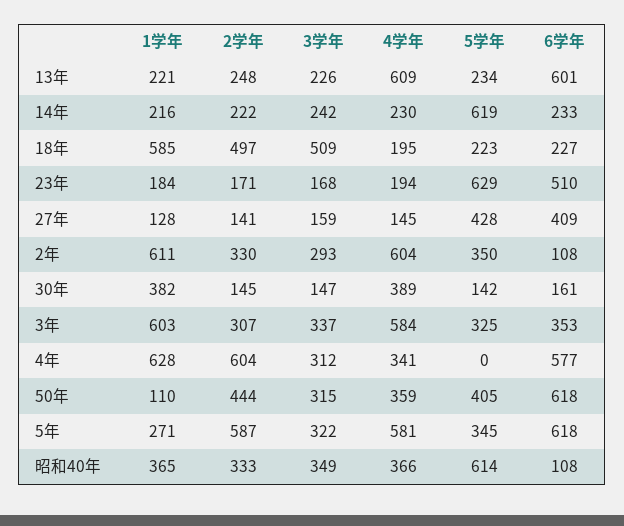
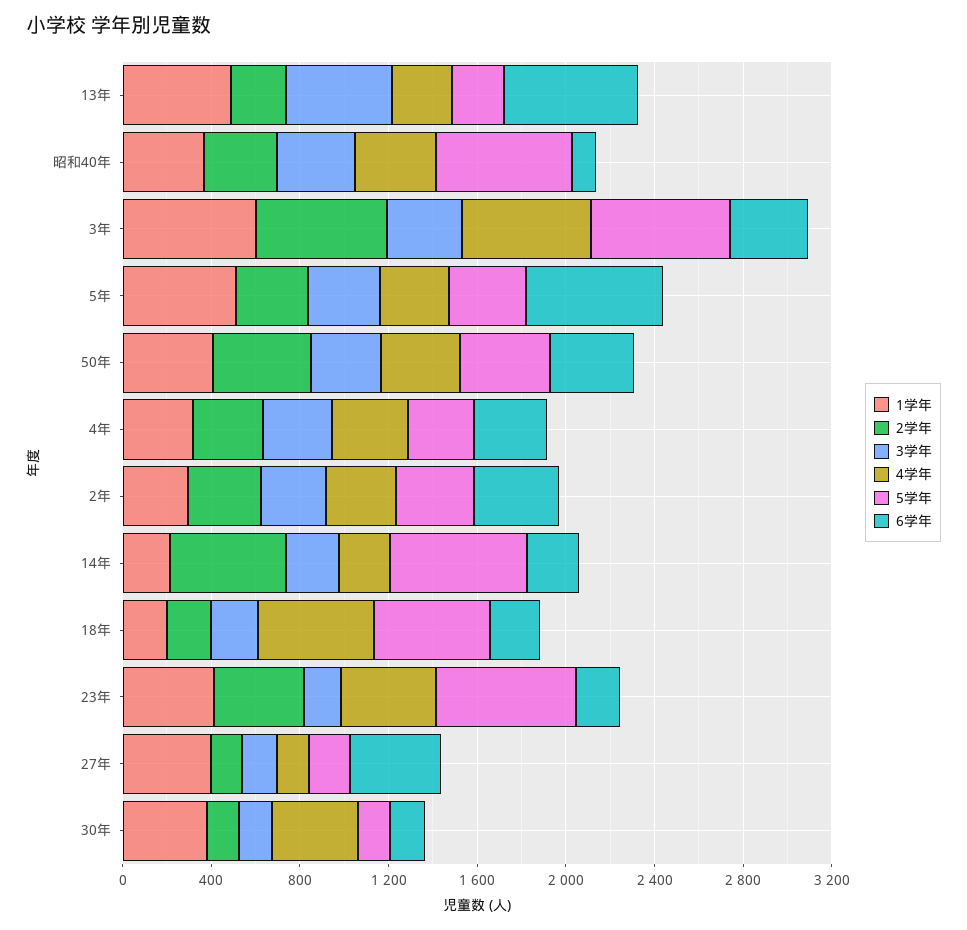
1学年, 13年: 221 -> 500
3学年, 13年: 226 -> 500
4学年, 13年: 609 -> 300
2学年, 14年: 222 -> 500
1学年, 18年: 585 -> 200
2学年, 18年: 497 -> 200
3学年, 18年: 509 -> 200
4学年, 18年: 195 -> 500
5学年, 18年: 223 -> 500
1学年, 23年: 184 -> 400
2学年, 23年: 171 -> 400
4学年, 23年: 194 -> 400
6学年, 23年: 510 -> 200
1学年, 27年: 128 -> 400
5学年, 27年: 428 -> 200
1学年, 2年: 611 -> 300
4学年, 2年: 604 -> 300
6学年, 2年: 108 -> 400
2学年, 3年: 307 -> 600
5学年, 3年: 325 -> 600
1学年, 4年: 628 -> 300
2学年, 4年: 604 -> 300
5学年, 4年: 0 -> 300
6学年, 4年: 577 -> 300
1学年, 50年: 110 -> 400
6学年, 50年: 618 -> 400
1学年, 5年: 271 -> 500
2学年, 5年: 587 -> 300
4学年, 5年: 581 -> 300

